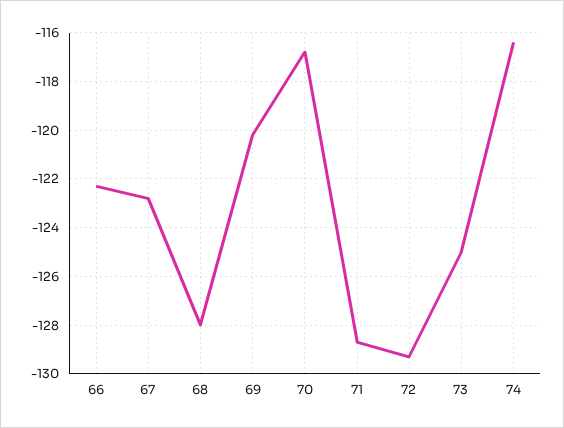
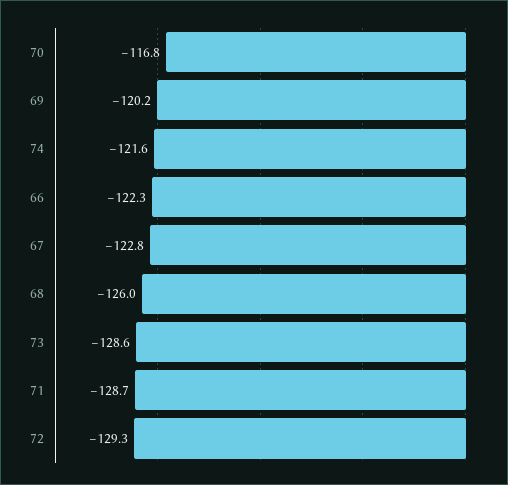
68: -128 -> -126
73: -125 -> -128.6
74: -116.5 -> -121.6

